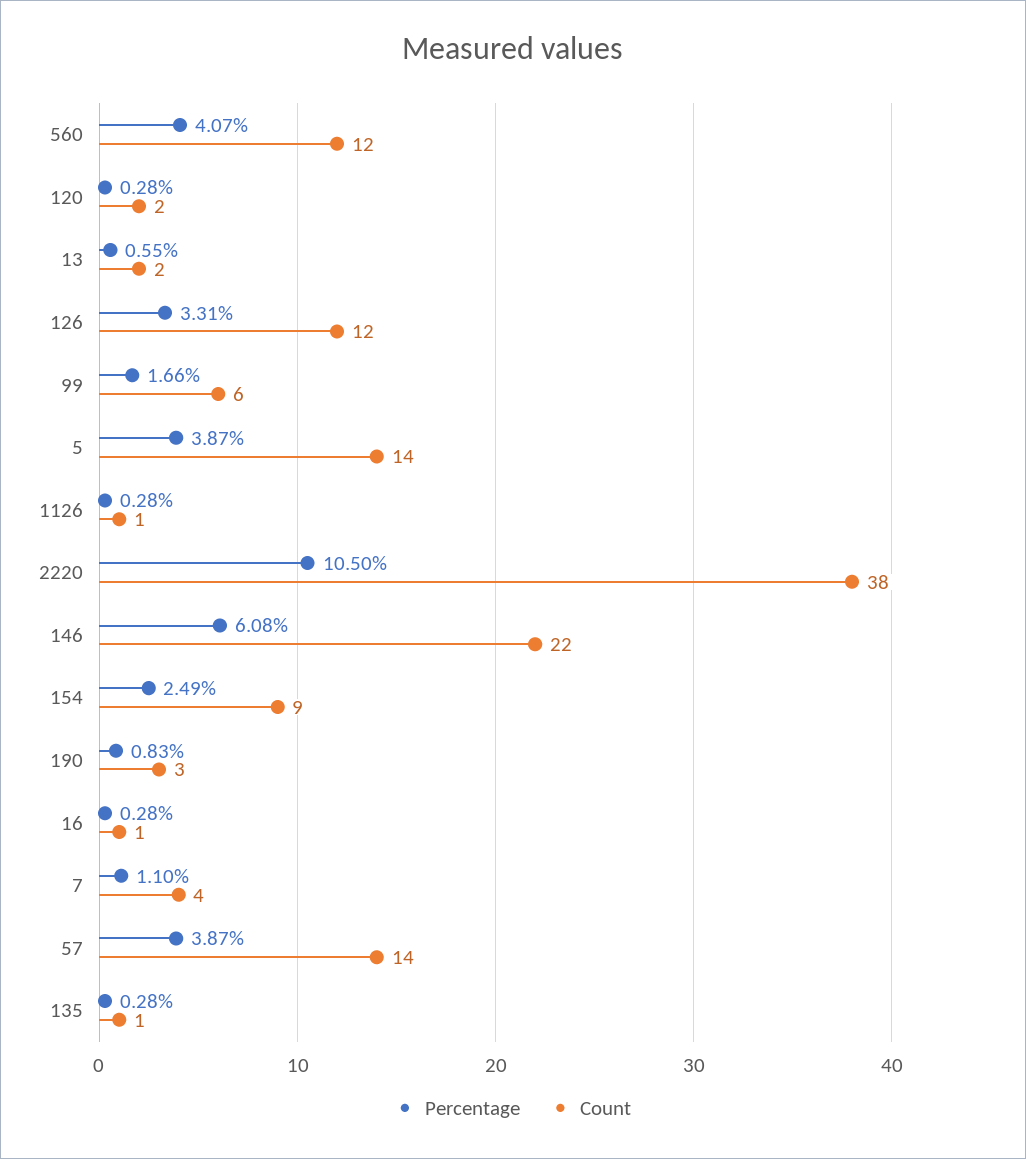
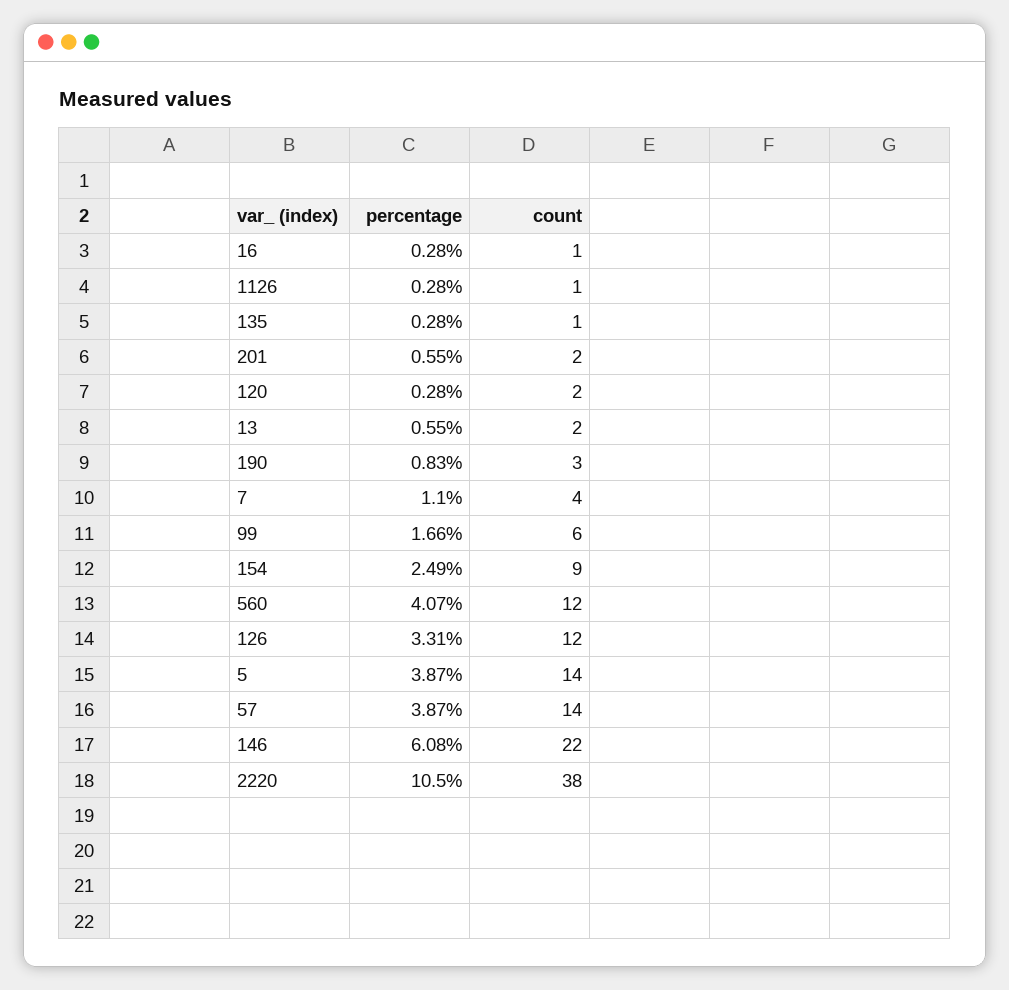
Percentage, 201: none -> 0.55
Count, 201: none -> 2

